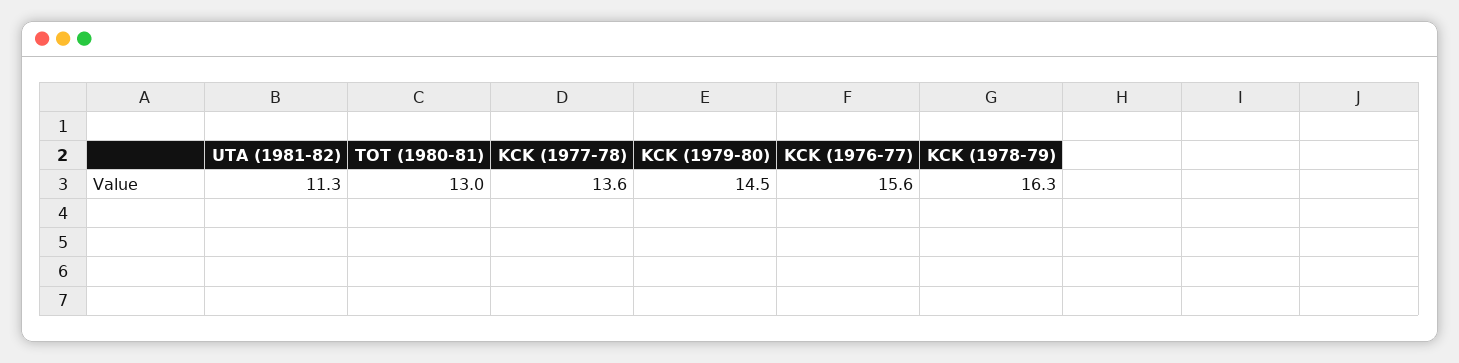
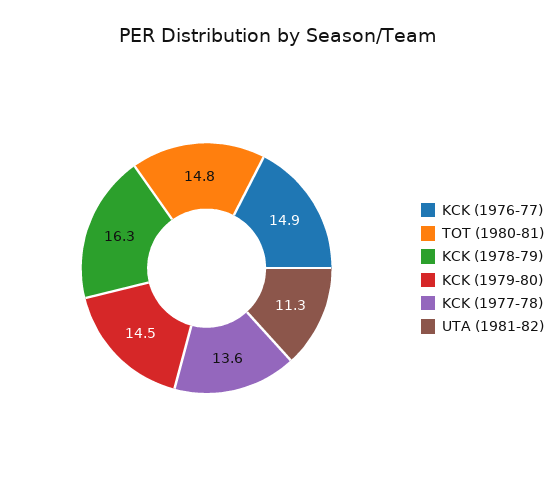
TOT (1980-81): 13 -> 14.8
KCK (1976-77): 15.6 -> 14.9

